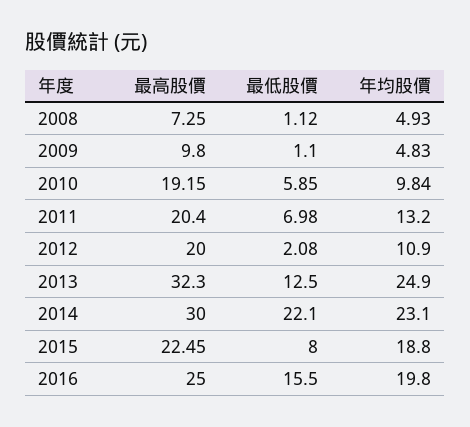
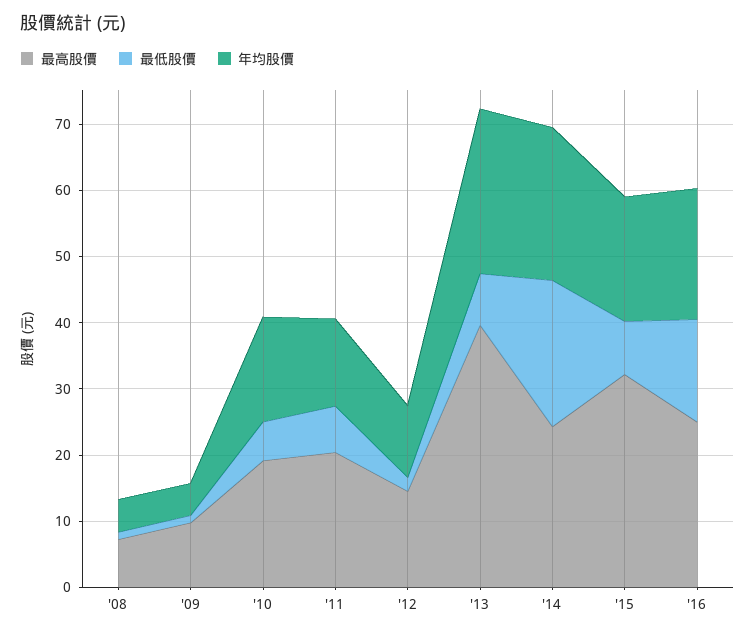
年均股價, 2010: 9.84 -> 16
最高股價, 2012: 20 -> 14
最高股價, 2013: 32.3 -> 40
最低股價, 2013: 12.5 -> 8
最高股價, 2014: 30 -> 24
最高股價, 2015: 22.45 -> 32

